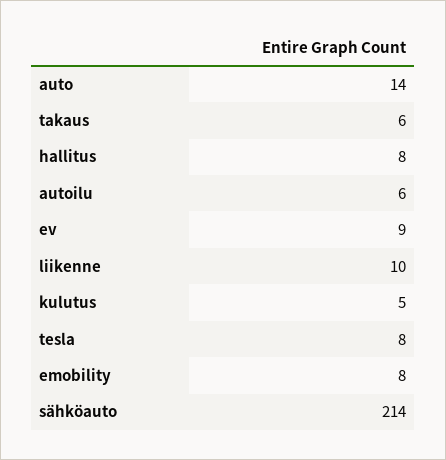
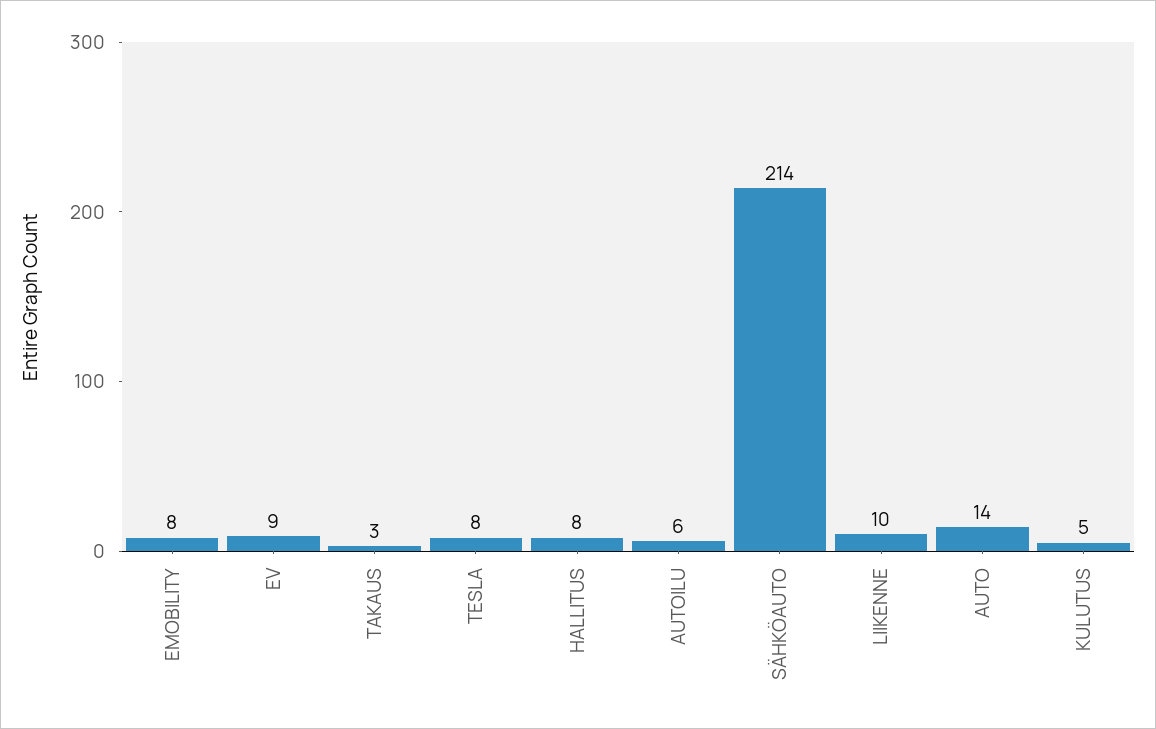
takaus: 6 -> 3

